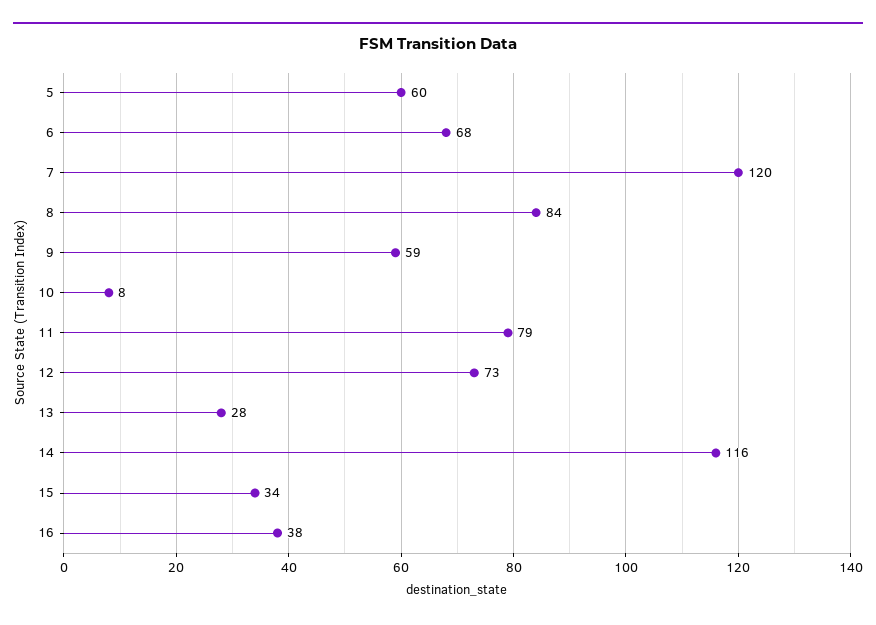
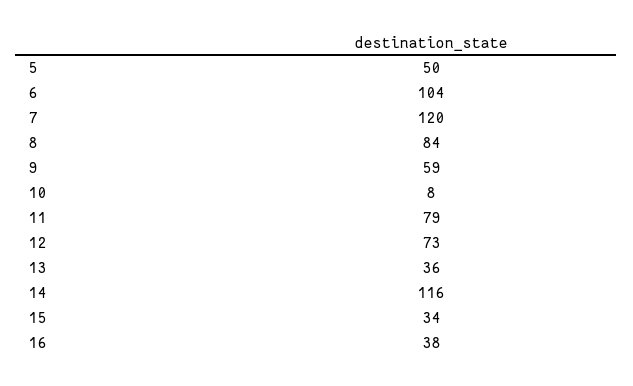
5: 60 -> 50
6: 68 -> 104
13: 28 -> 36

